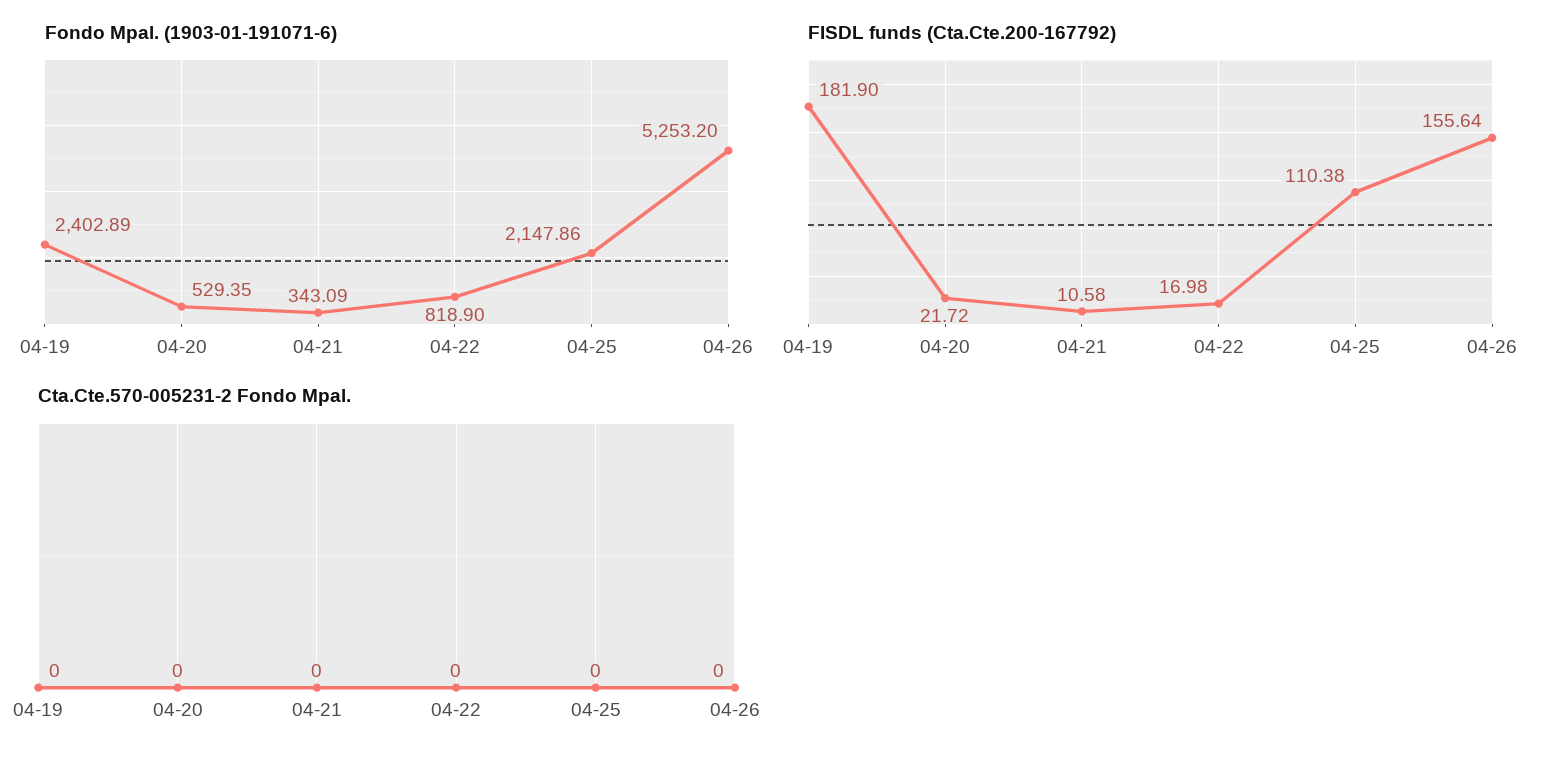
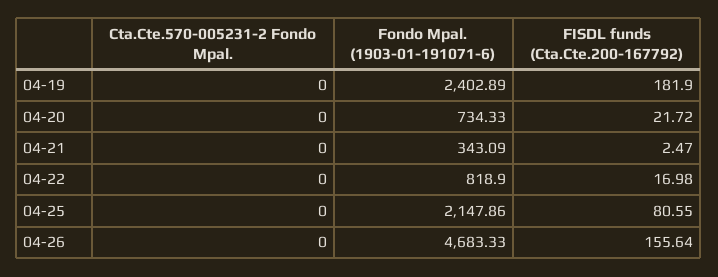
Fondo Mpal. (1903-01-191071-6), 04-20: 529.35 -> 734.33
Fondo Mpal. (1903-01-191071-6), 04-26: 5253.2 -> 4683.33
FISDL funds (Cta.Cte.200-167792), 04-21: 10.58 -> 2.47
FISDL funds (Cta.Cte.200-167792), 04-25: 110.38 -> 80.55

